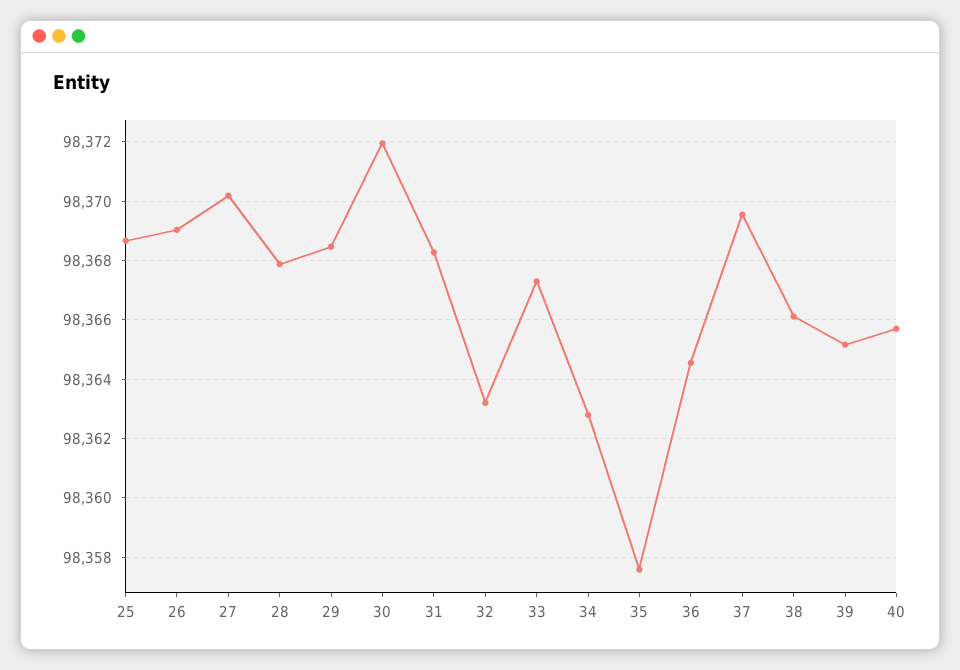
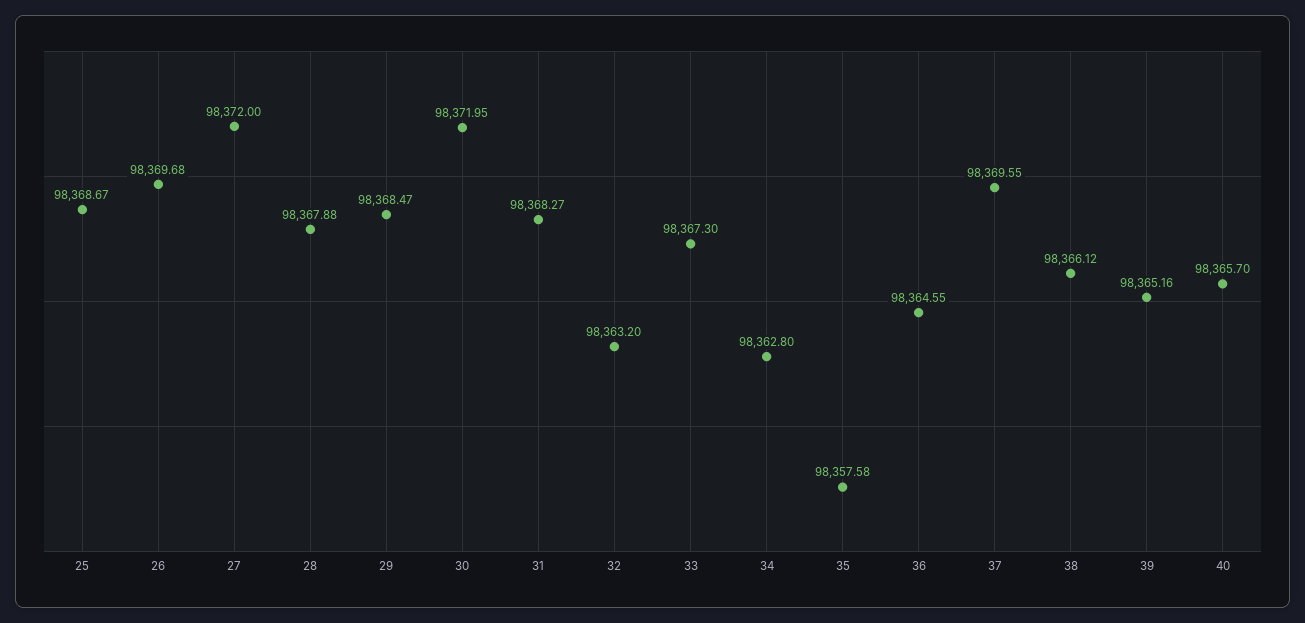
26: 98369 -> 98369.68
27: 98370.25 -> 98372

